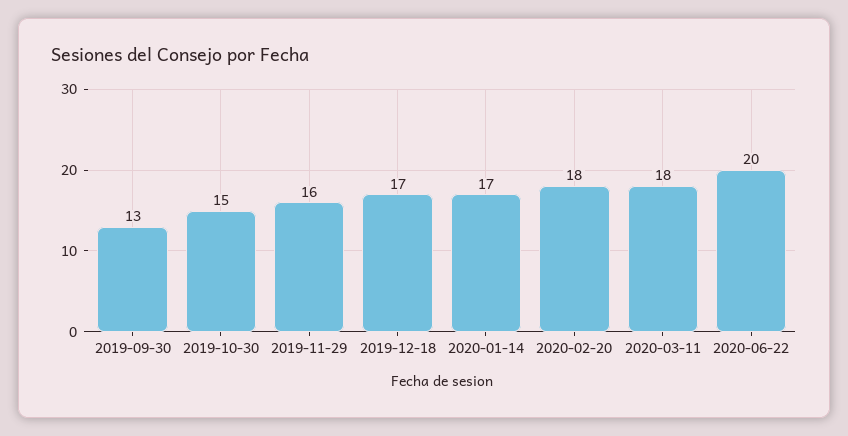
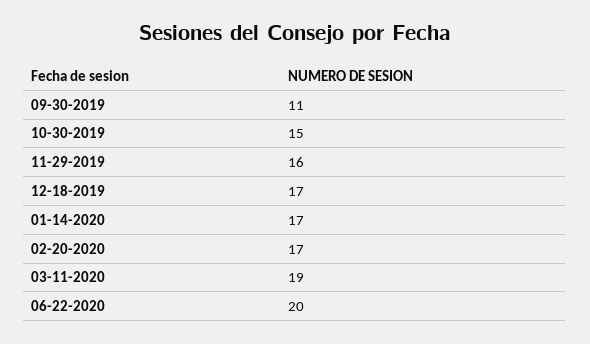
2019-09-30: 13 -> 11
2020-02-20: 18 -> 17
2020-03-11: 18 -> 19

